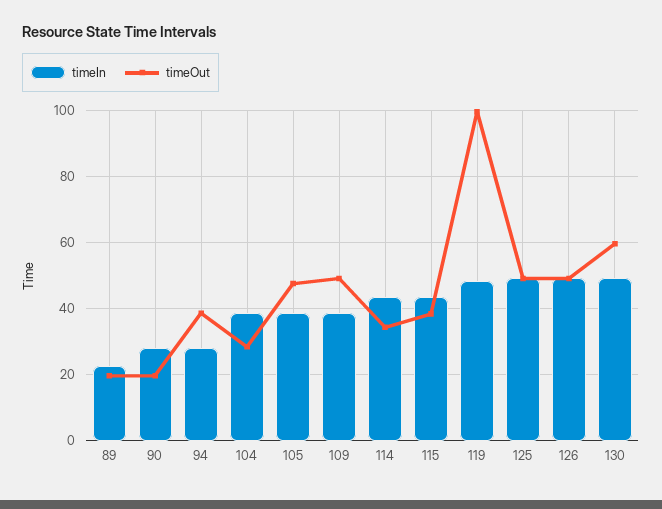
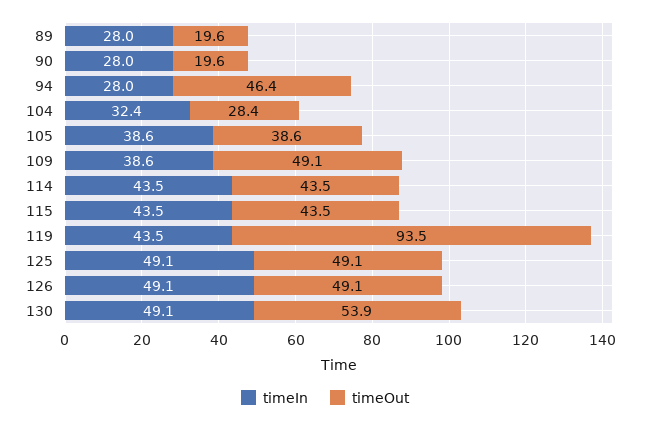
timeIn, 89: 22 -> 28
timeOut, 94: 38 -> 46.4
timeIn, 104: 38 -> 32.4
timeOut, 105: 48 -> 38.6
timeOut, 114: 34 -> 43.5
timeOut, 115: 38 -> 43.5
timeIn, 119: 48 -> 43.5
timeOut, 119: 100 -> 93.5
timeOut, 130: 60 -> 53.9

